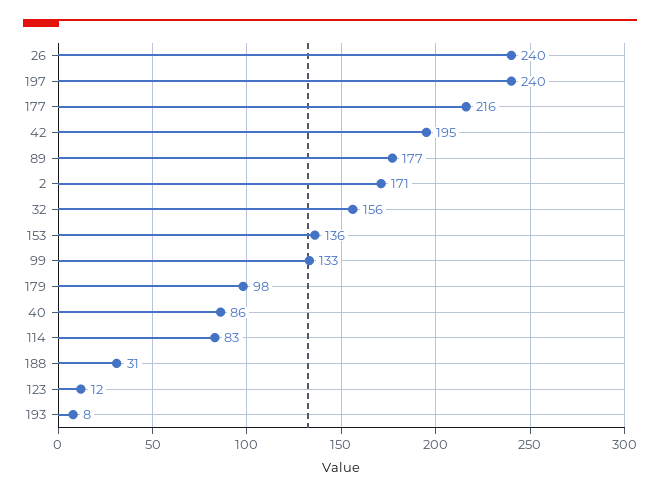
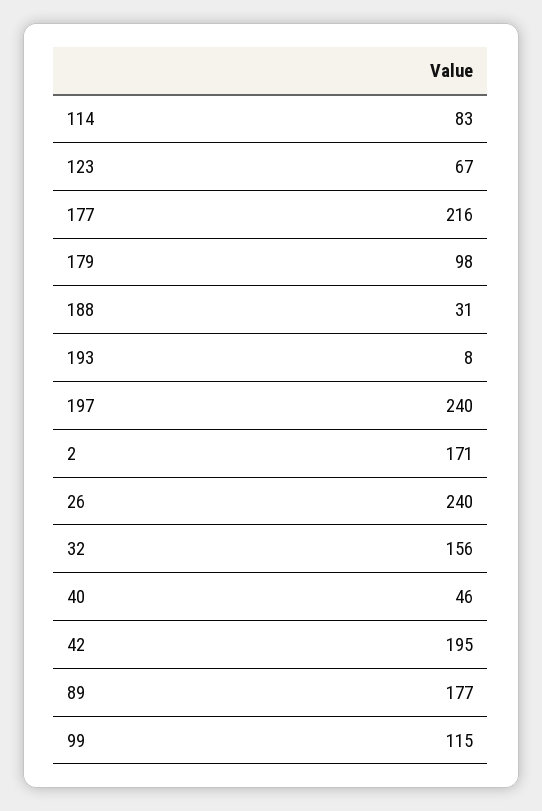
153: 136 -> none
99: 133 -> 115
40: 86 -> 46
123: 12 -> 67

